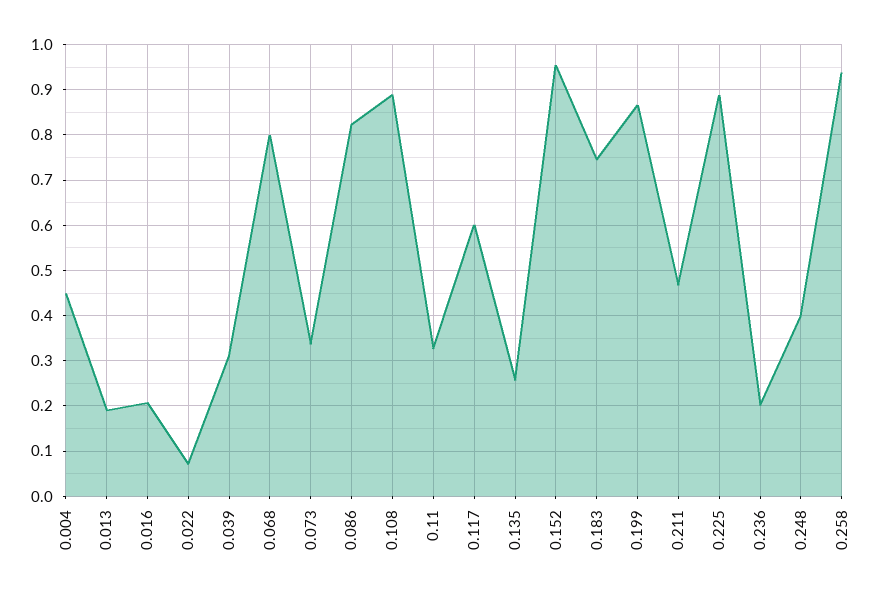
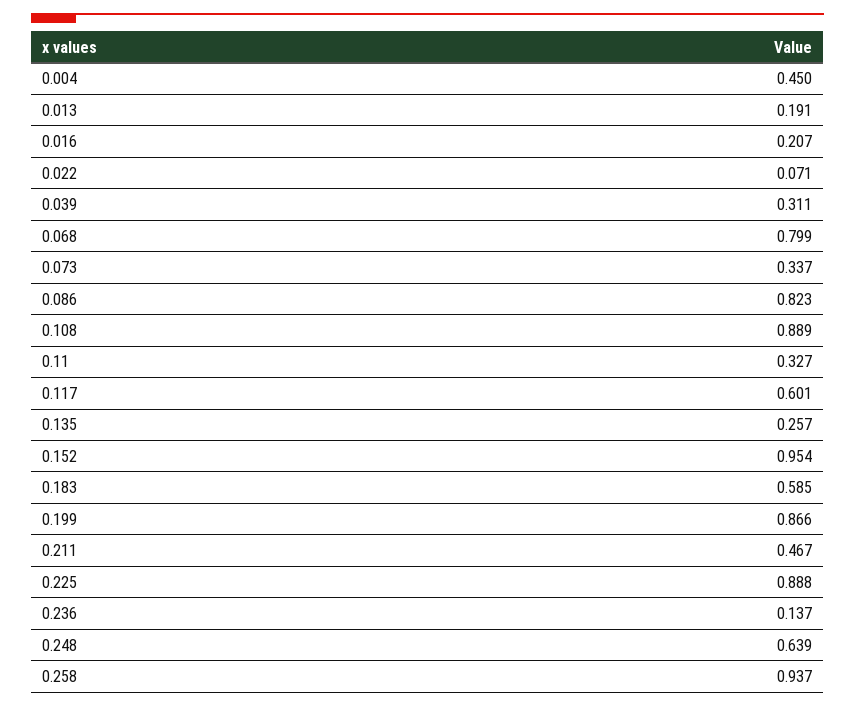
0.183: 0.74 -> 0.585
0.236: 0.2 -> 0.137
0.248: 0.4 -> 0.639

